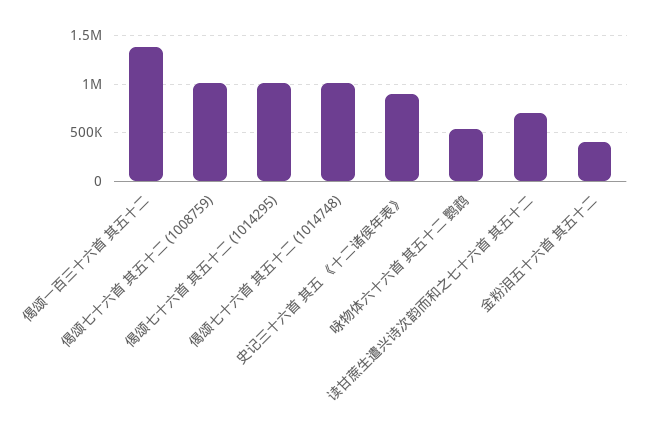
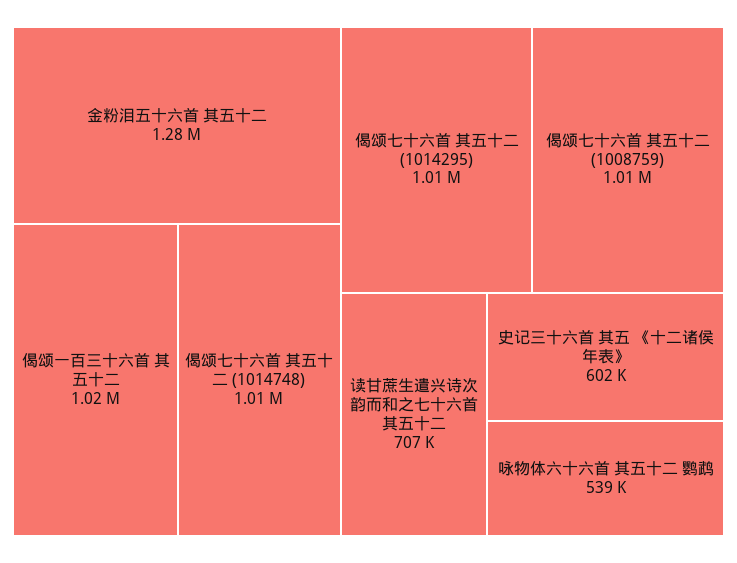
偈颂一百三十六首 其五十二: 1400000 -> 1020000
史记三十六首 其五 《十二诸侯年表》: 900000 -> 602000
金粉泪五十六首 其五十二: 400000 -> 1280000

